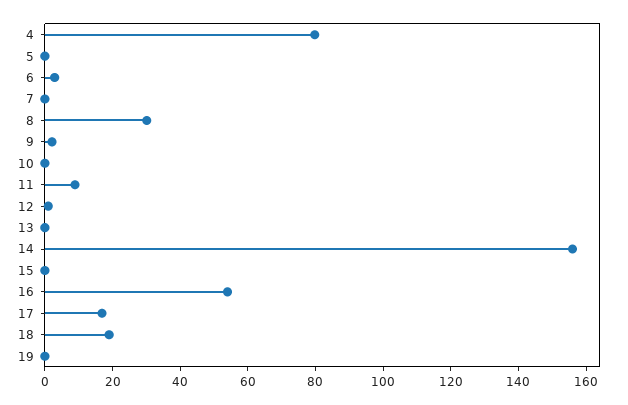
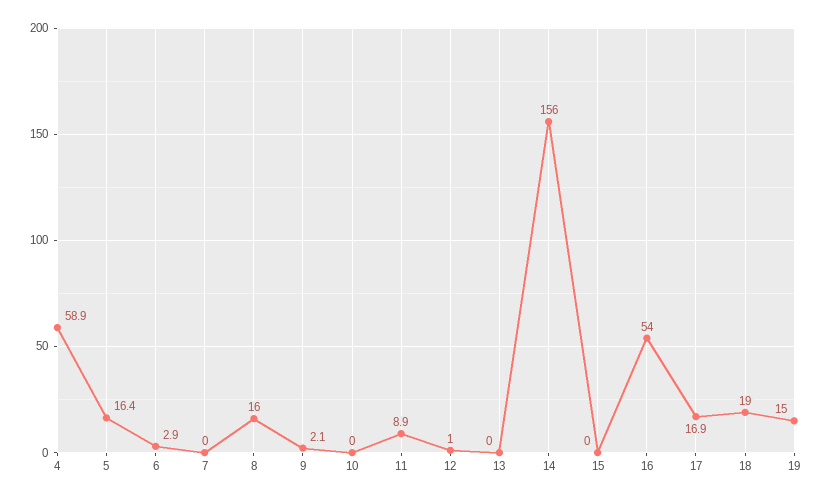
4: 80 -> 58.9
5: 0 -> 16.4
8: 30 -> 16
19: 0 -> 15

